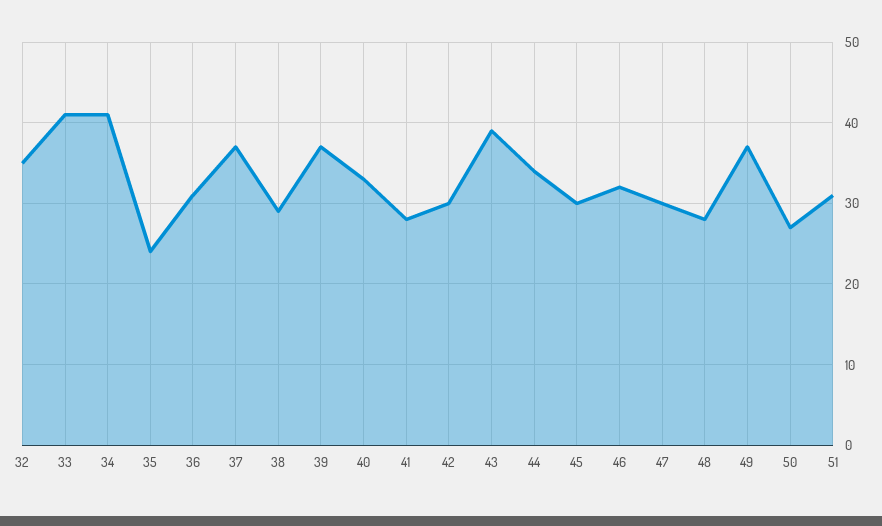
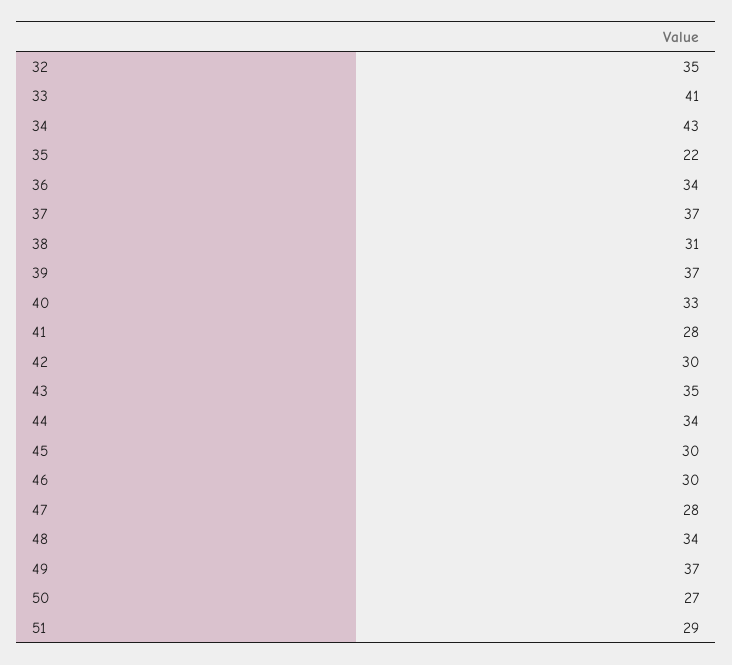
34: 41 -> 43
35: 24 -> 22
36: 31 -> 34
38: 29 -> 31
43: 39 -> 35
46: 32 -> 30
47: 30 -> 28
48: 28 -> 34
51: 31 -> 29

